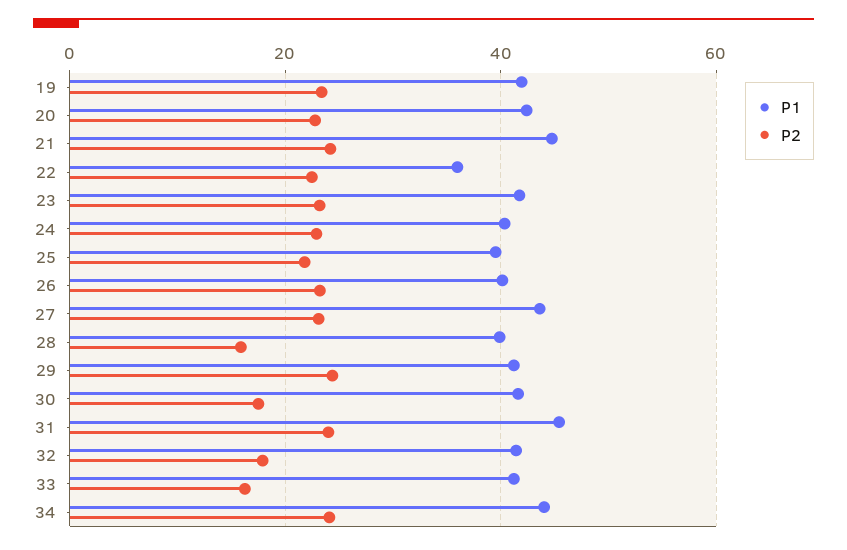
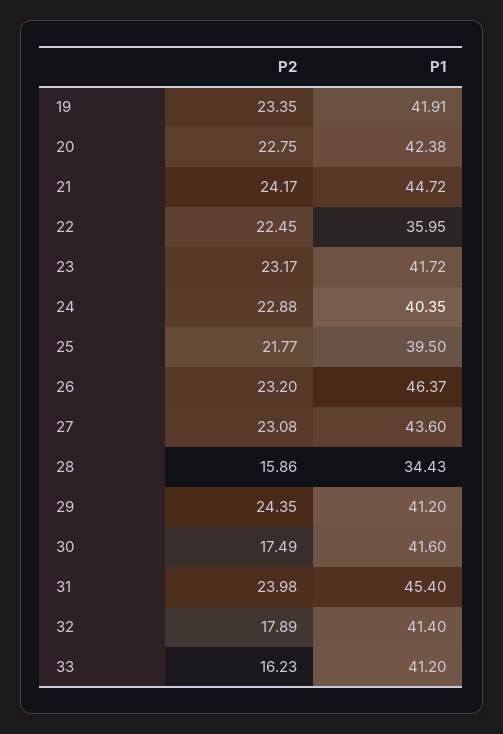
P1, 26: 40 -> 46.37
P1, 28: 40 -> 34.43
P1, 34: 44 -> none
P2, 34: 24 -> none

